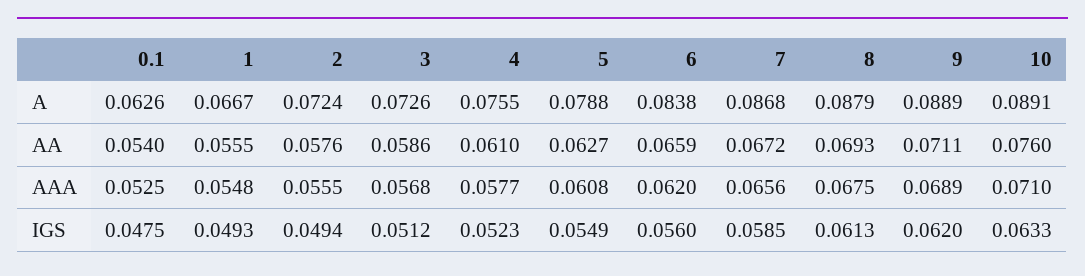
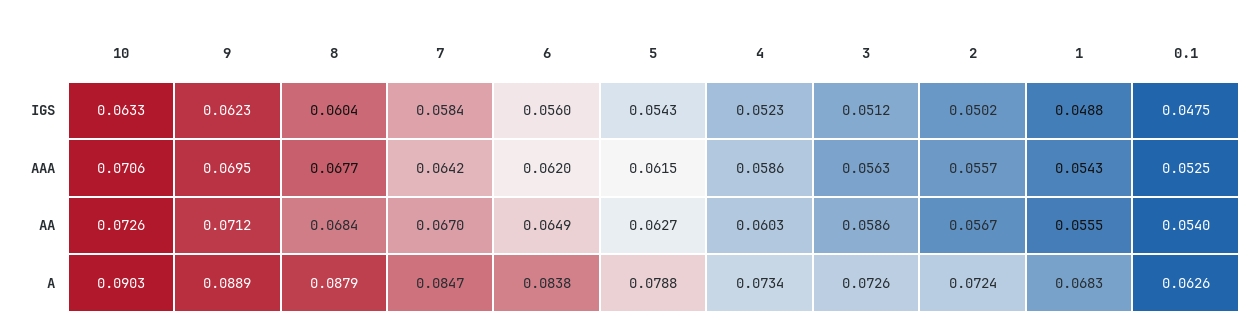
1, A: 0.0667 -> 0.0683
4, A: 0.0755 -> 0.0734
7, A: 0.0868 -> 0.0847
10, A: 0.0891 -> 0.0903
2, AA: 0.0576 -> 0.0567
4, AA: 0.061 -> 0.0603
6, AA: 0.0659 -> 0.0649
7, AA: 0.0672 -> 0.067
8, AA: 0.0693 -> 0.0684
9, AA: 0.0711 -> 0.0712
10, AA: 0.076 -> 0.0726
1, AAA: 0.0548 -> 0.0543
2, AAA: 0.0555 -> 0.0557
3, AAA: 0.0568 -> 0.0563
4, AAA: 0.0577 -> 0.0586
5, AAA: 0.0608 -> 0.0615
7, AAA: 0.0656 -> 0.0642
8, AAA: 0.0675 -> 0.0677
9, AAA: 0.0689 -> 0.0695
10, AAA: 0.071 -> 0.0706
1, IGS: 0.0493 -> 0.0488
2, IGS: 0.0494 -> 0.0502
5, IGS: 0.0549 -> 0.0543
7, IGS: 0.0585 -> 0.0584
8, IGS: 0.0613 -> 0.0604
9, IGS: 0.062 -> 0.0623

